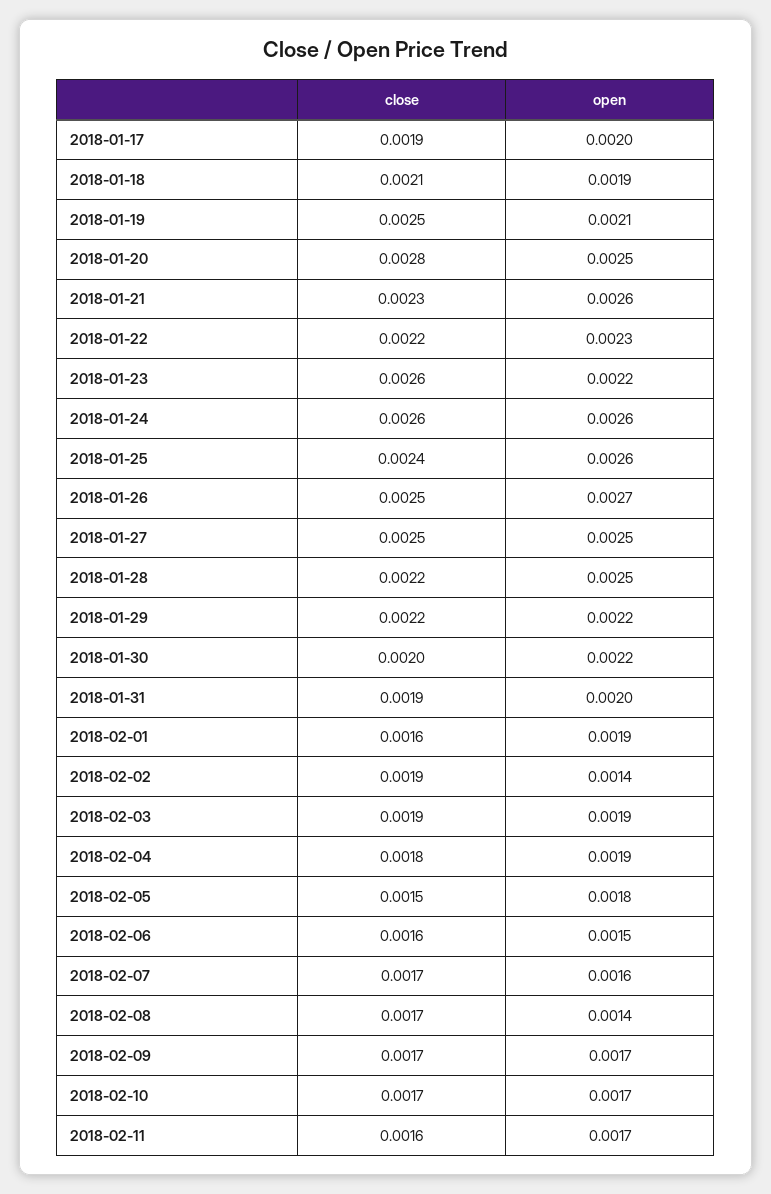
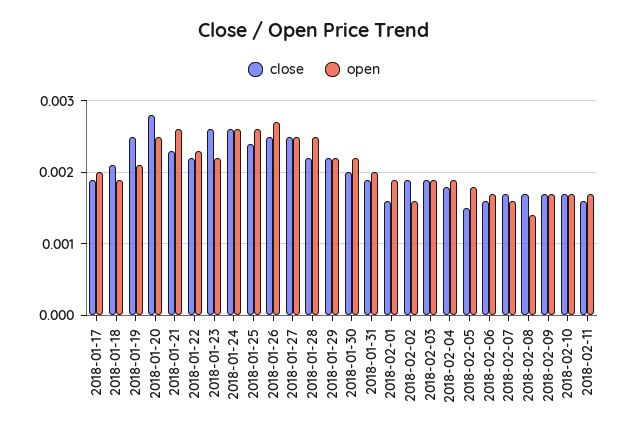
open, 2018-02-02: 0.0014 -> 0.0016
open, 2018-02-06: 0.0015 -> 0.0017

